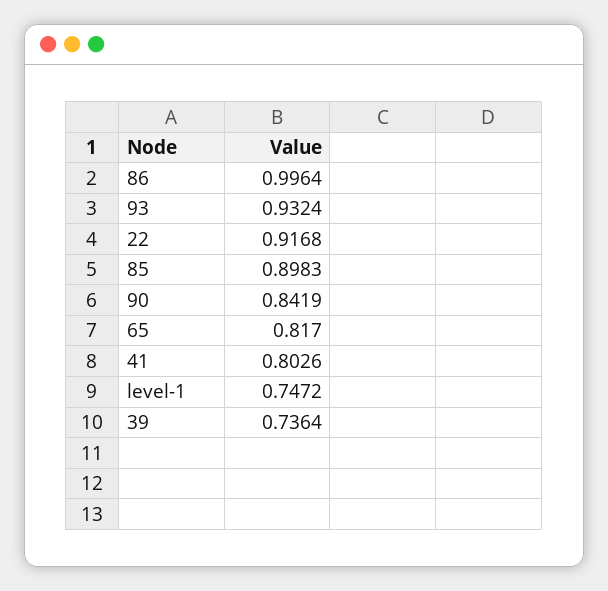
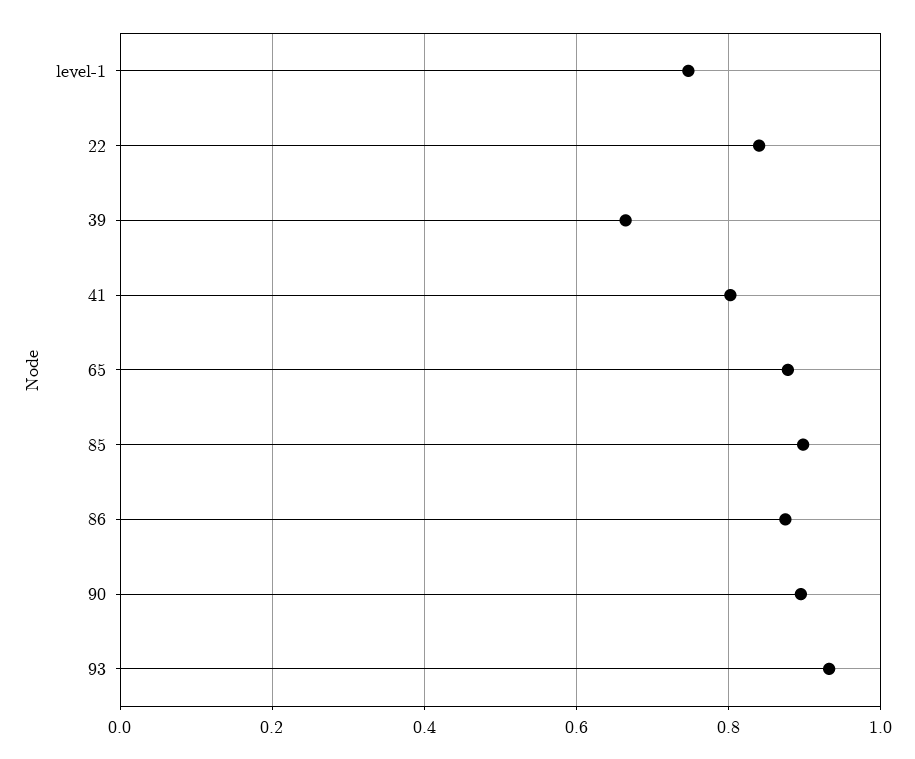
86: 0.9964 -> 0.88
22: 0.9168 -> 0.84
90: 0.8419 -> 0.9
65: 0.817 -> 0.88
39: 0.7364 -> 0.66

